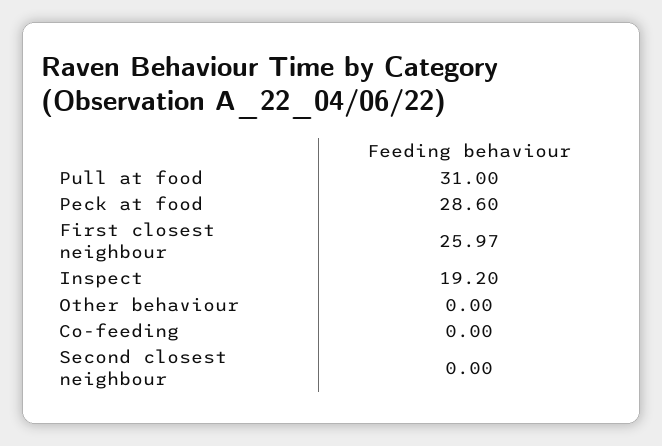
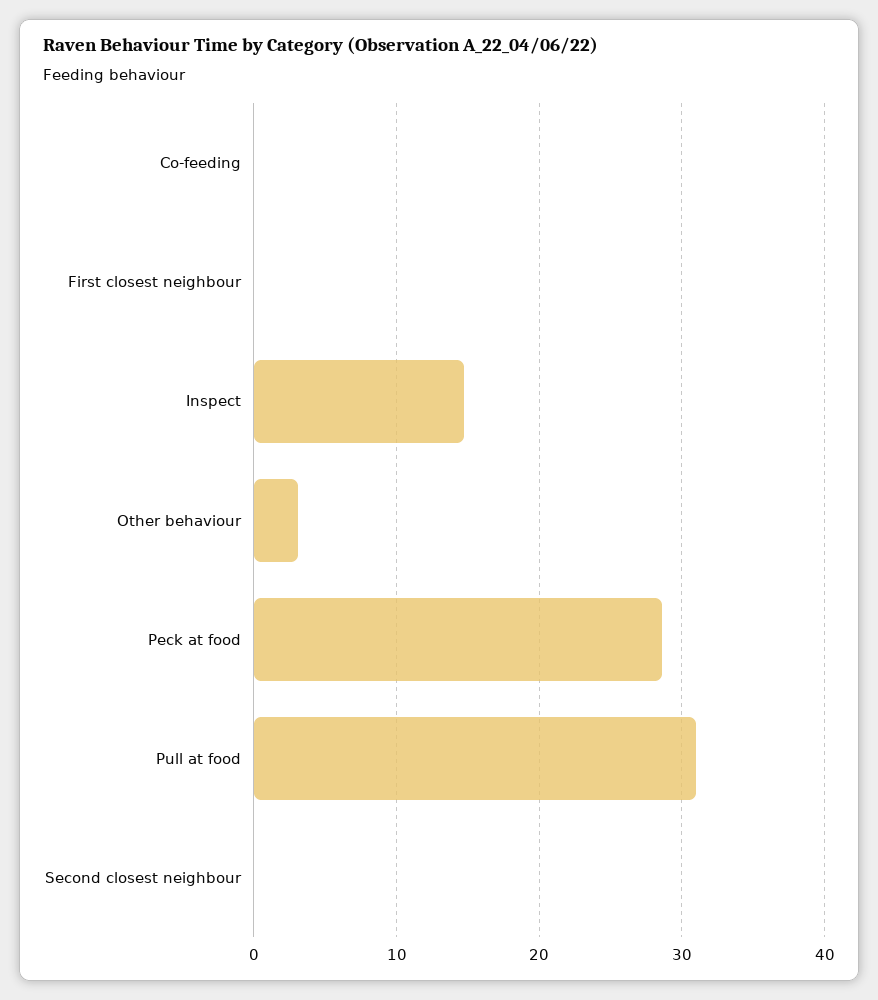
First closest neighbour: 25.97 -> 0
Inspect: 19.2 -> 15
Other behaviour: 0 -> 3

